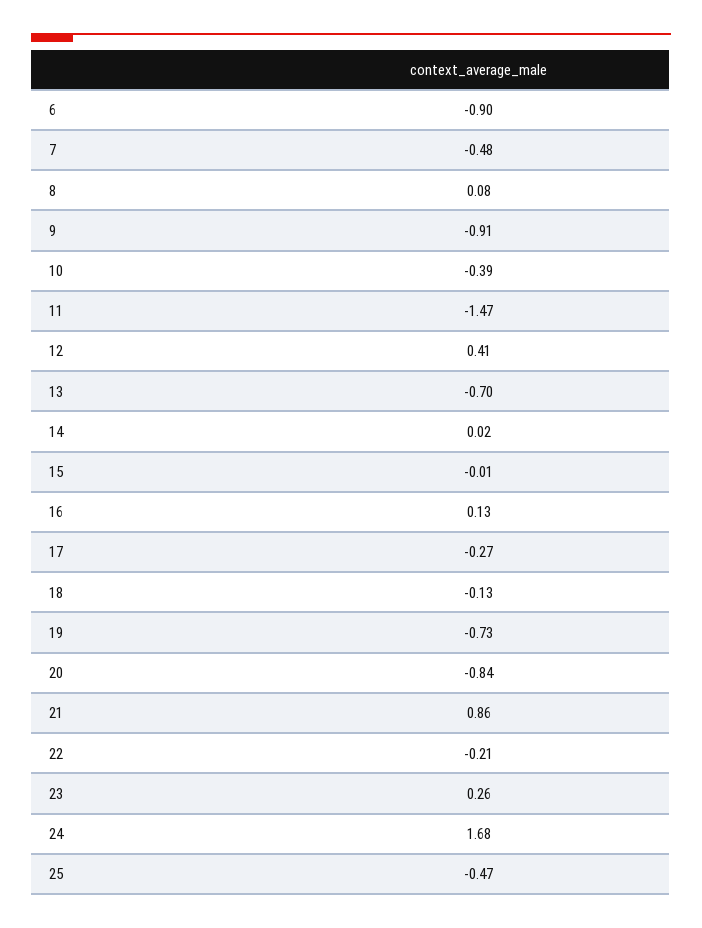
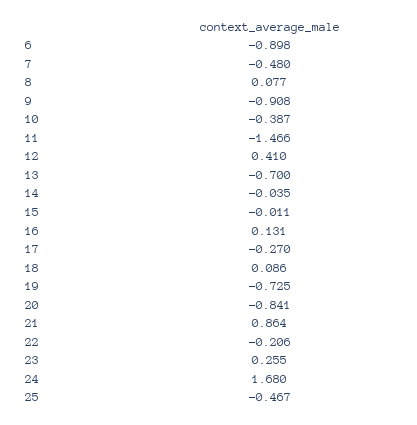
14: 0.02 -> -0.035
18: -0.13 -> 0.086

